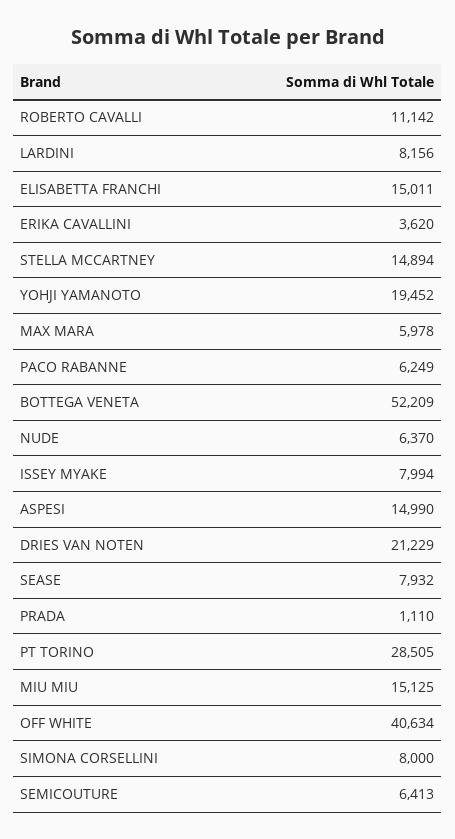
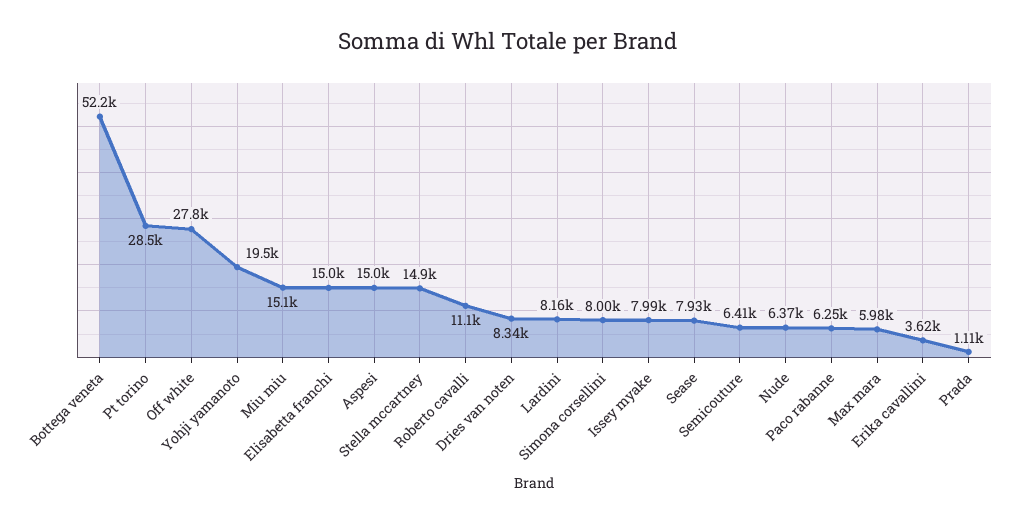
DRIES VAN NOTEN: 21229 -> 8340
OFF WHITE: 40634 -> 27800

